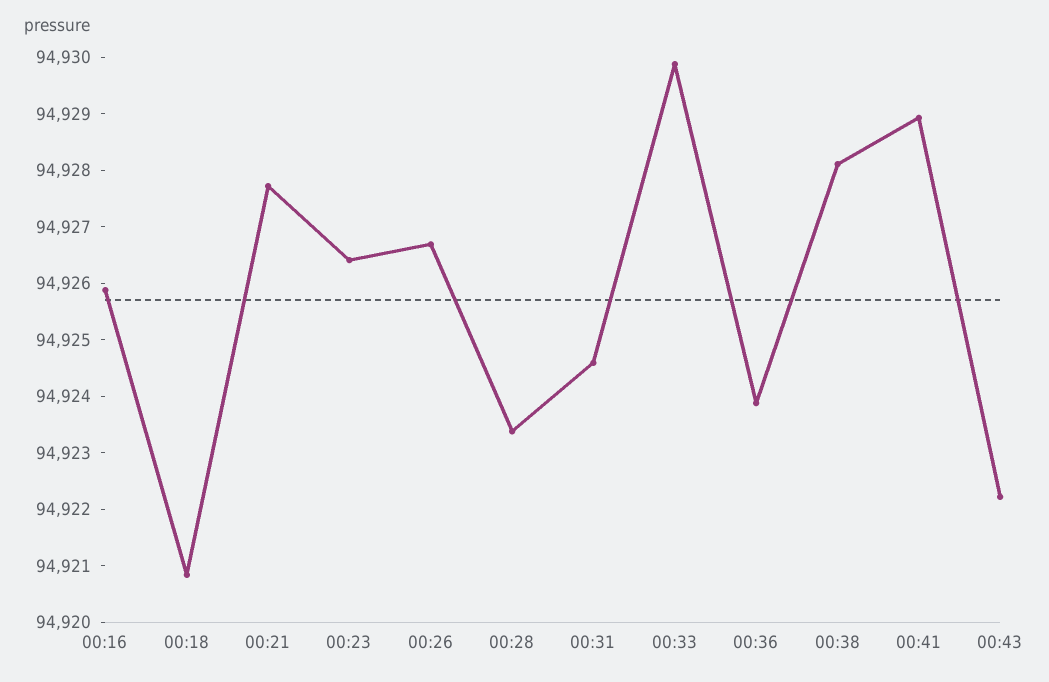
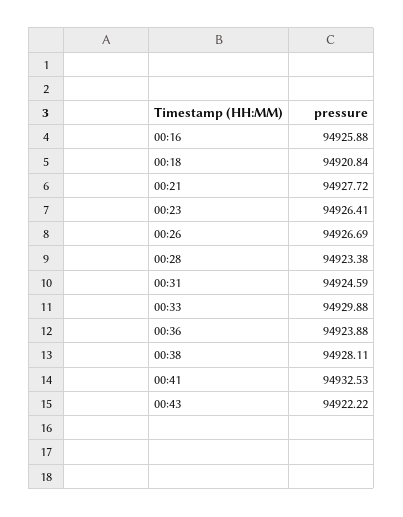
00:41: 94929 -> 94932.53

